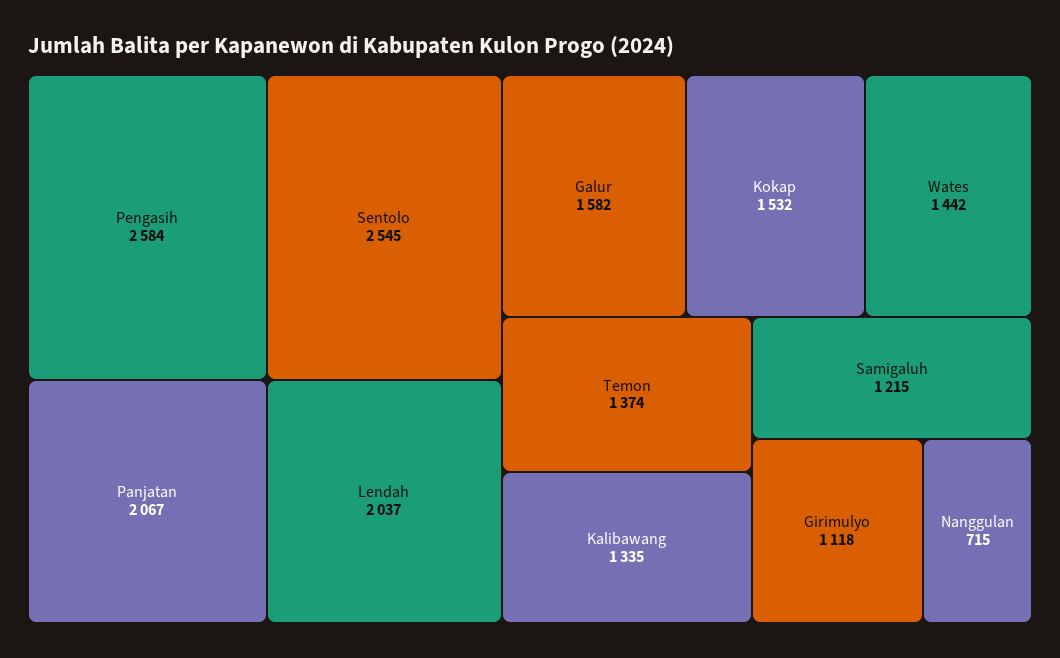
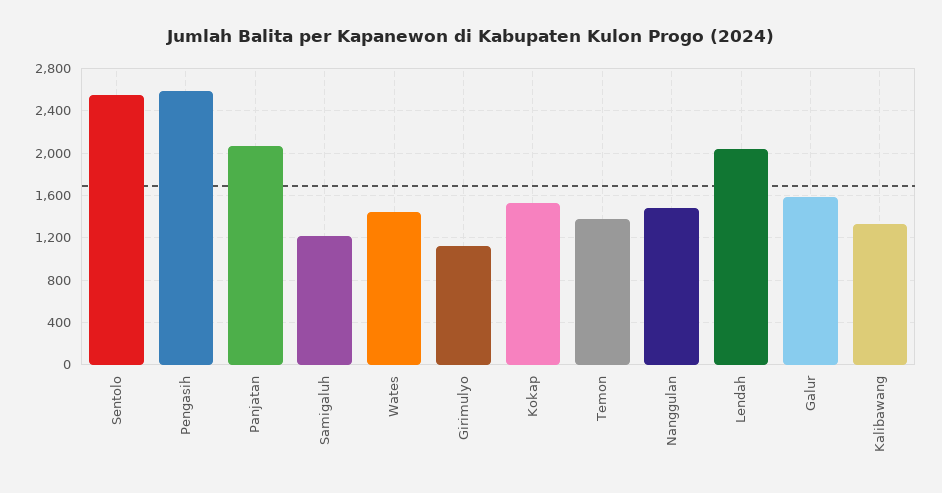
Nanggulan: 715 -> 1500

